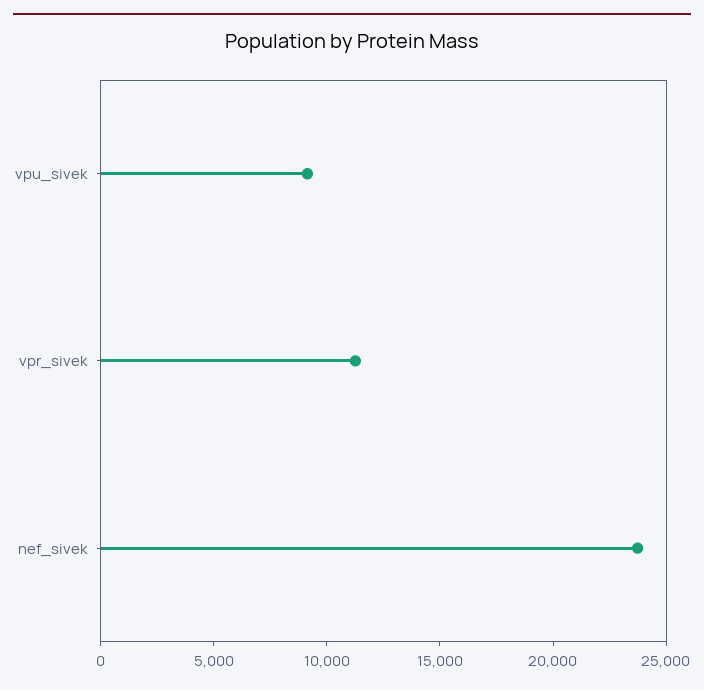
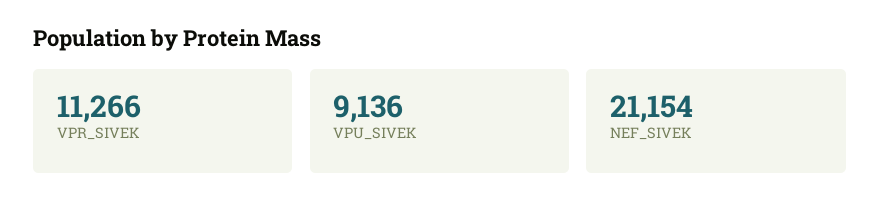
nef_sivek: 24000 -> 21154

